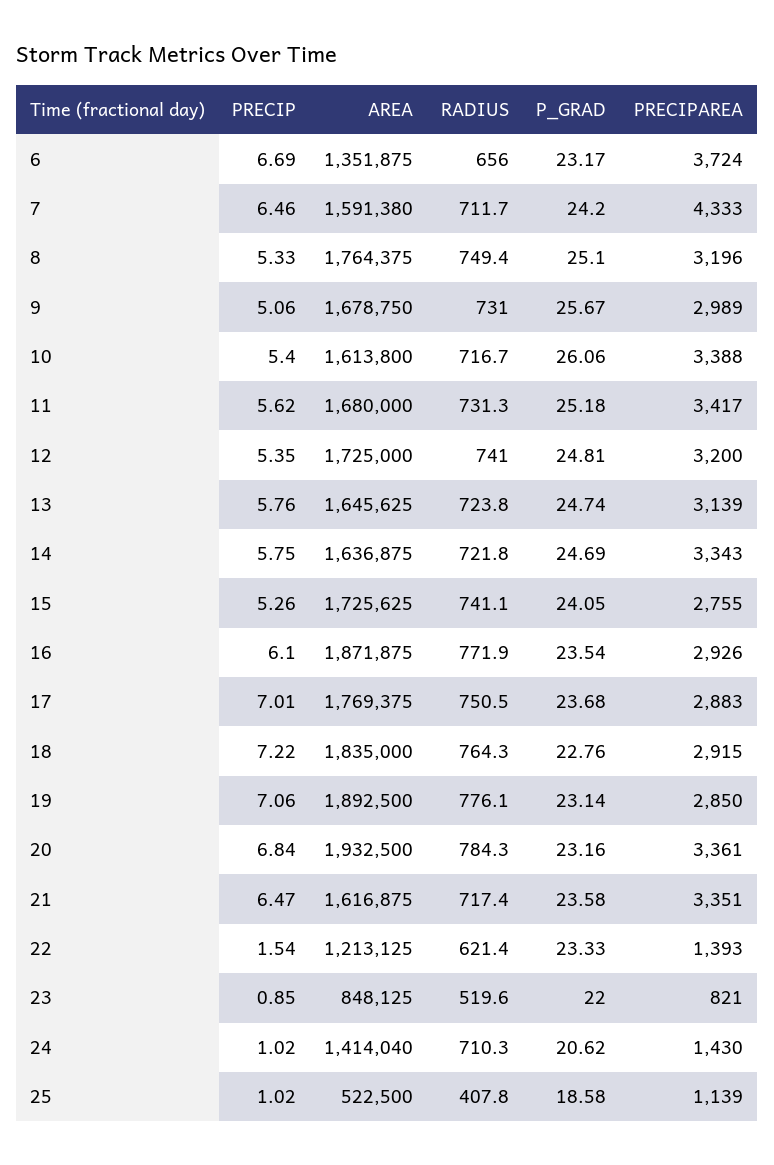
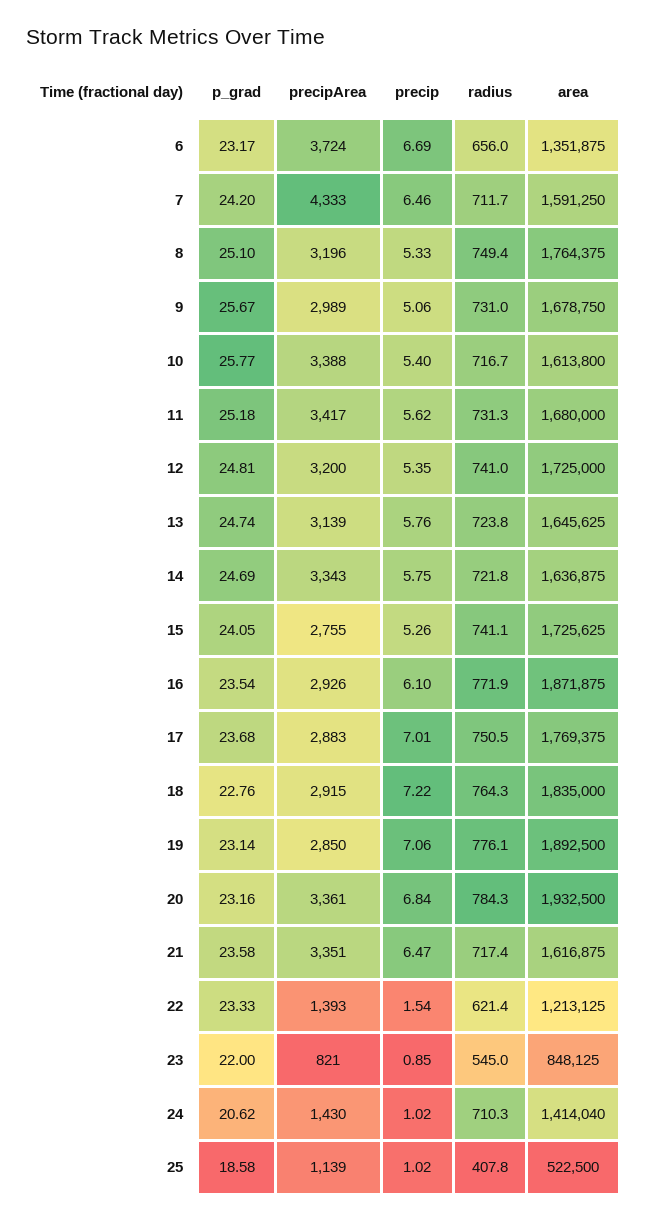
AREA, 7: 1591380 -> 1591250
P_GRAD, 10: 26.06 -> 25.77
RADIUS, 23: 519.6 -> 545

